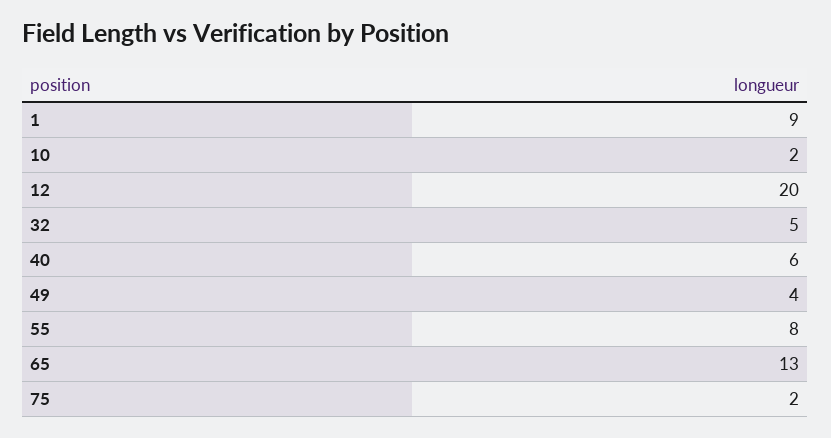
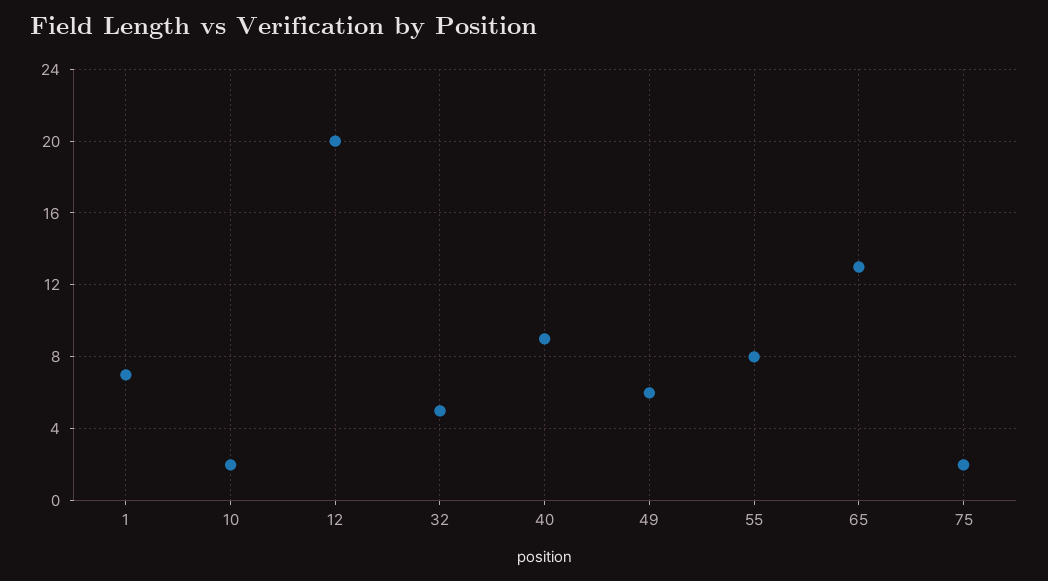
1: 9 -> 7
40: 6 -> 9
49: 4 -> 6

